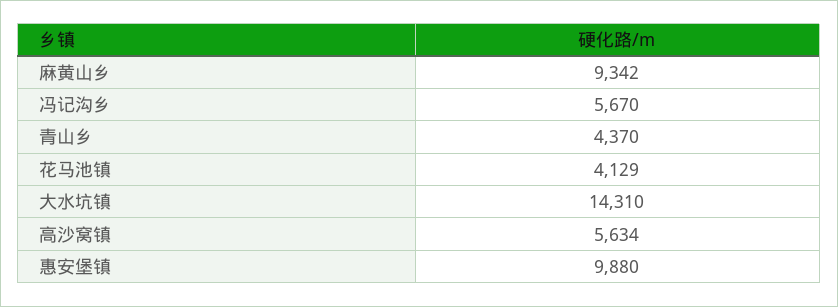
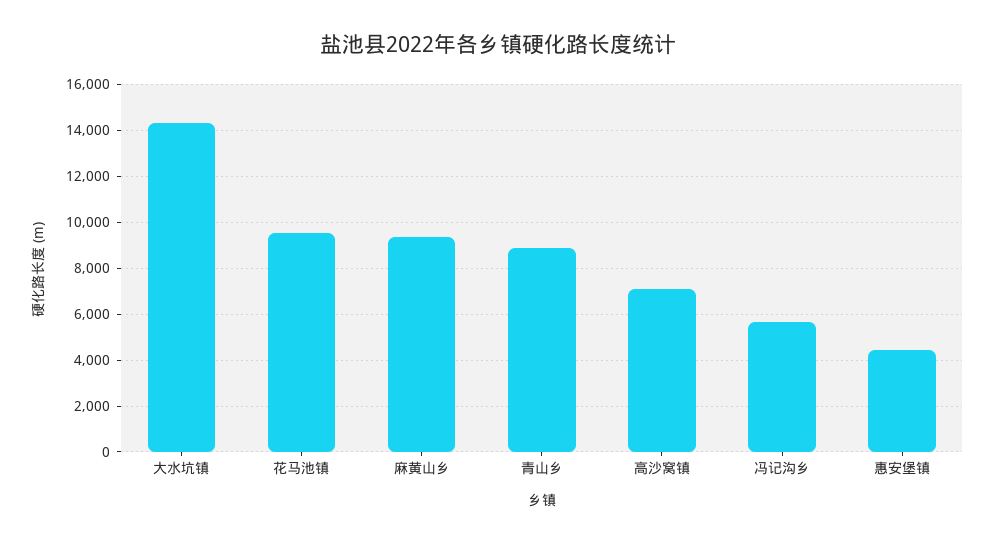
青山乡: 4370 -> 9000
花马池镇: 4129 -> 9500
高沙窝镇: 5634 -> 7000
惠安堡镇: 9880 -> 4500

